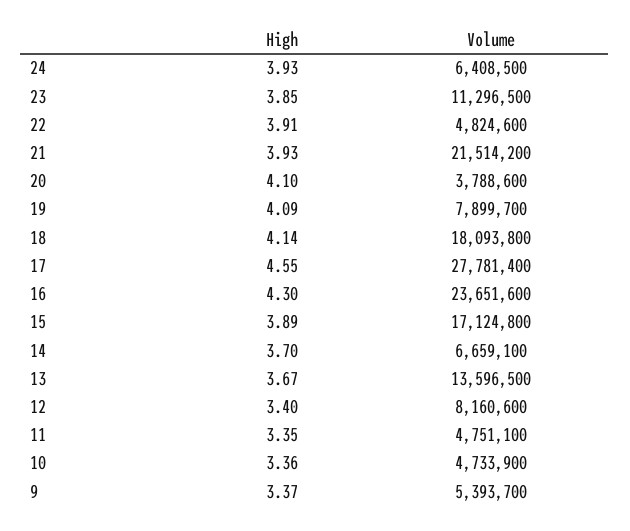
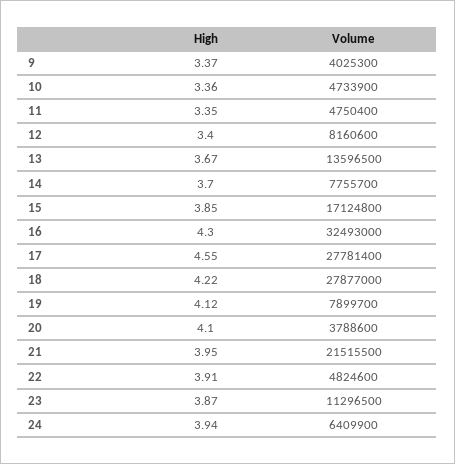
High, 24: 3.93 -> 3.94
Volume, 24: 6408500 -> 6409900
High, 23: 3.85 -> 3.87
High, 21: 3.93 -> 3.95
Volume, 21: 21514200 -> 21515500
High, 19: 4.09 -> 4.12
High, 18: 4.14 -> 4.22
Volume, 18: 18093800 -> 27877000
Volume, 16: 23651600 -> 32493000
High, 15: 3.89 -> 3.85
Volume, 14: 6659100 -> 7755700
Volume, 11: 4751100 -> 4750400
Volume, 9: 5393700 -> 4025300

